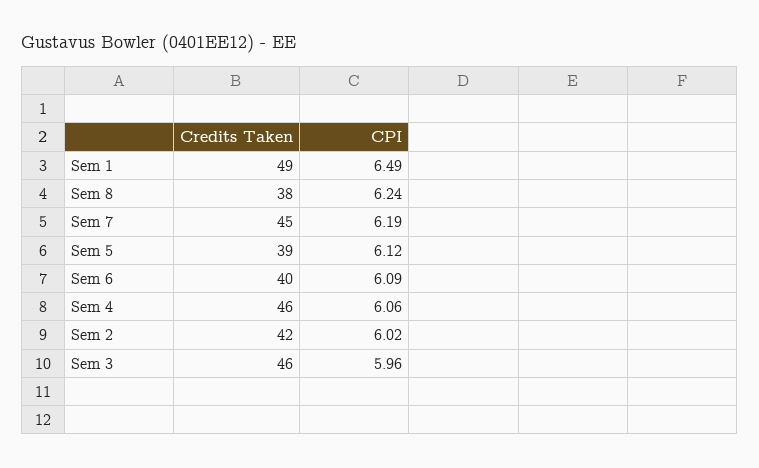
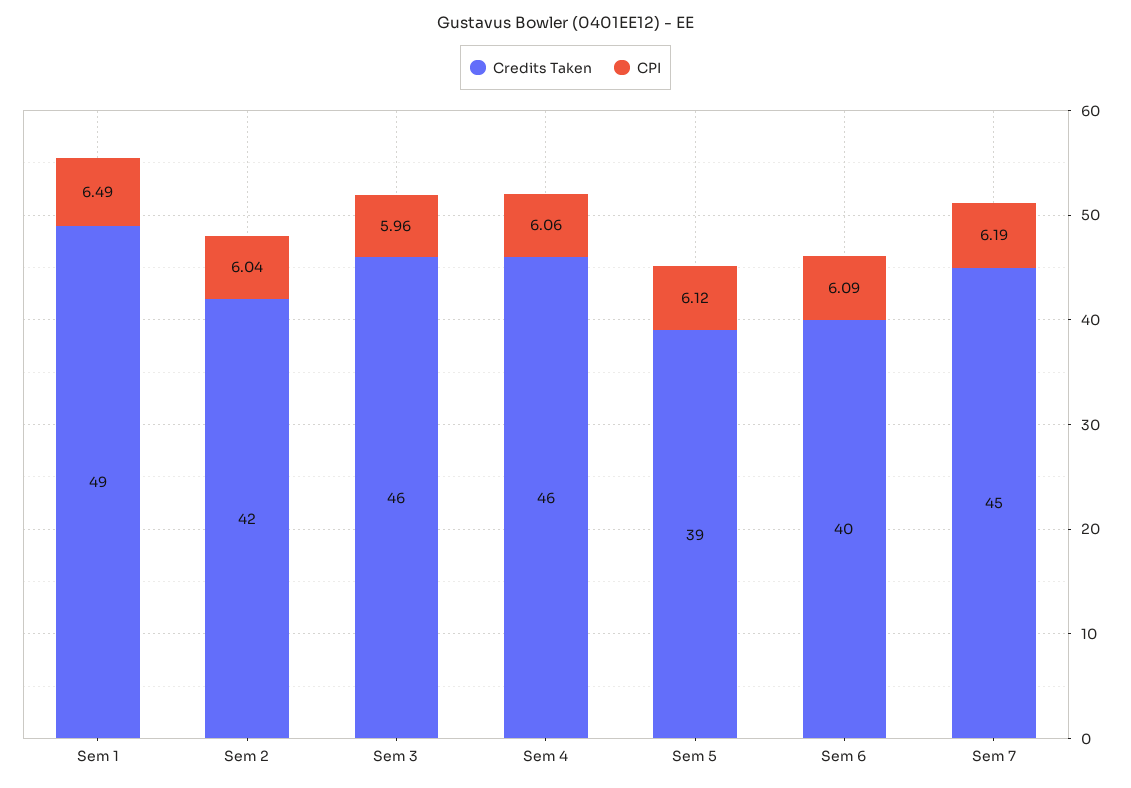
Credits Taken, Sem 8: 38 -> none
CPI, Sem 8: 6.24 -> none
CPI, Sem 2: 6.02 -> 6.04

